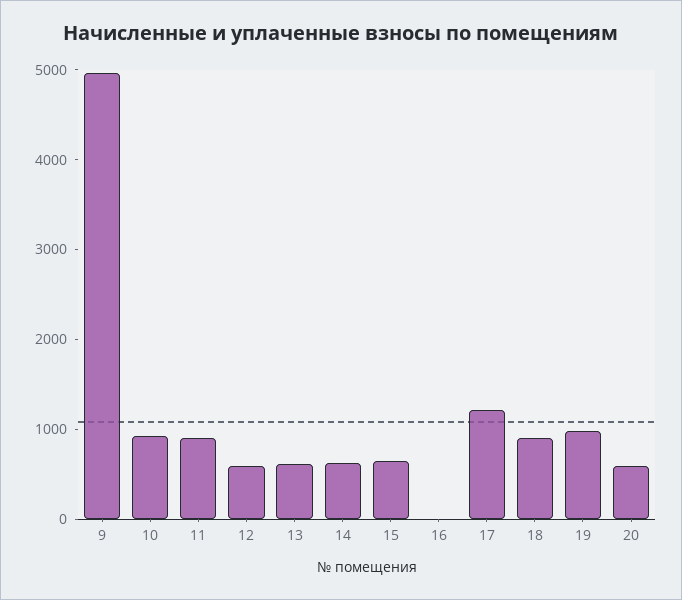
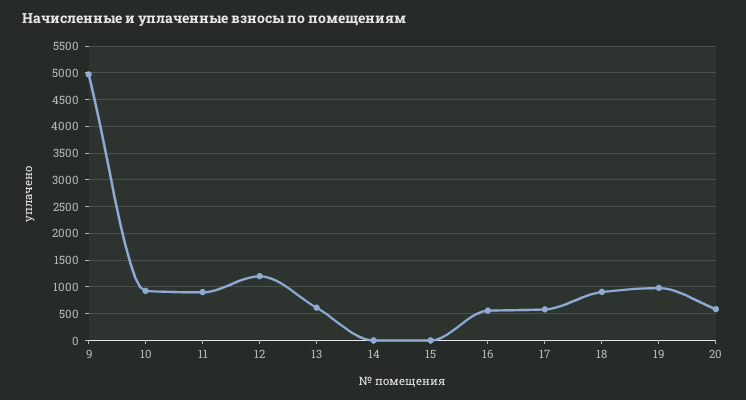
12: 600 -> 1250
14: 600 -> 0
15: 600 -> 0
16: 0 -> 500
17: 1200 -> 500

